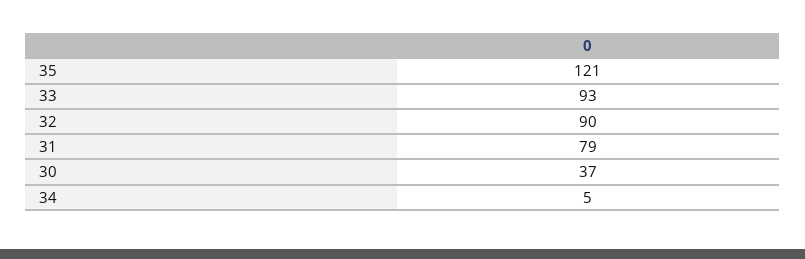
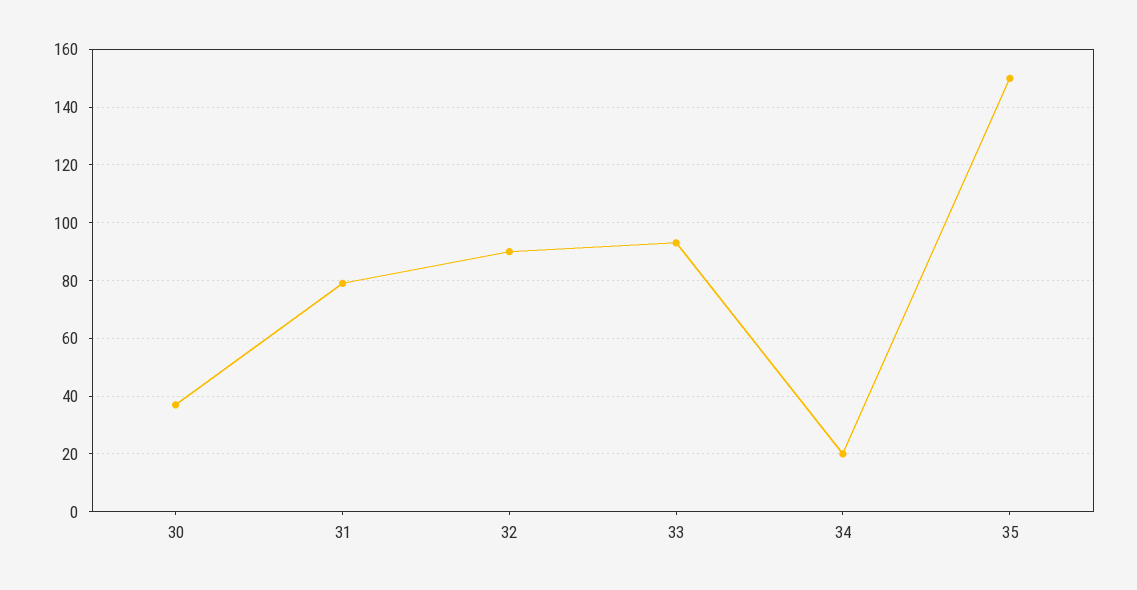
35: 121 -> 150
34: 5 -> 20

